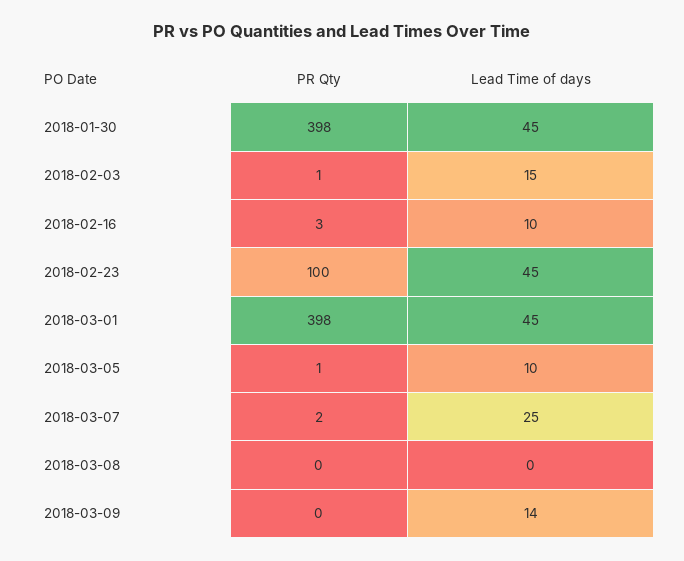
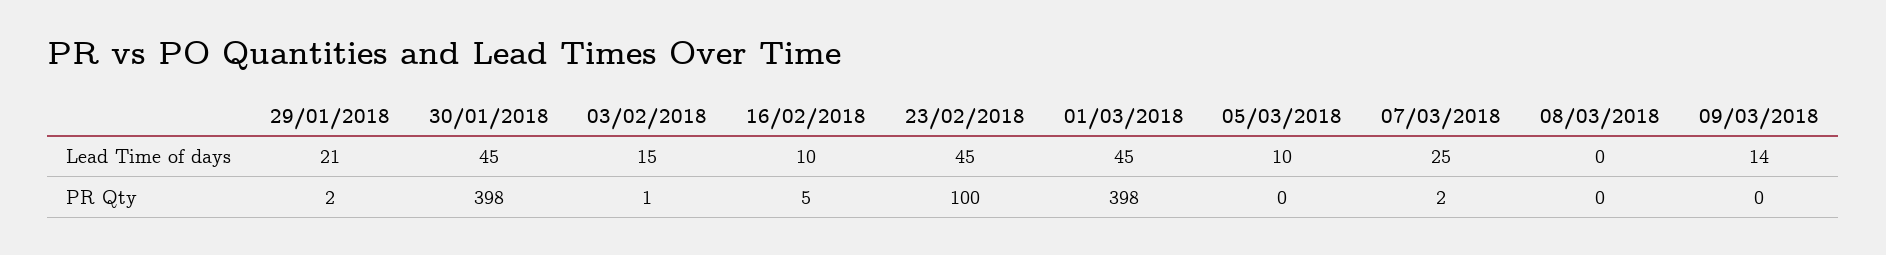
PR Qty, 2018-02-16: 3 -> 5
PR Qty, 2018-03-05: 1 -> 0
Lead Time of days, 29/01/2018: none -> 21
PR Qty, 29/01/2018: none -> 2

